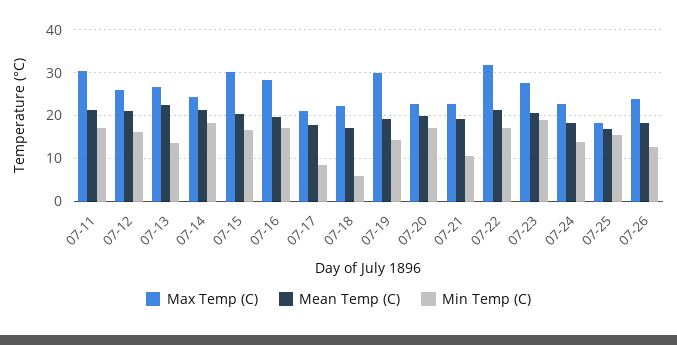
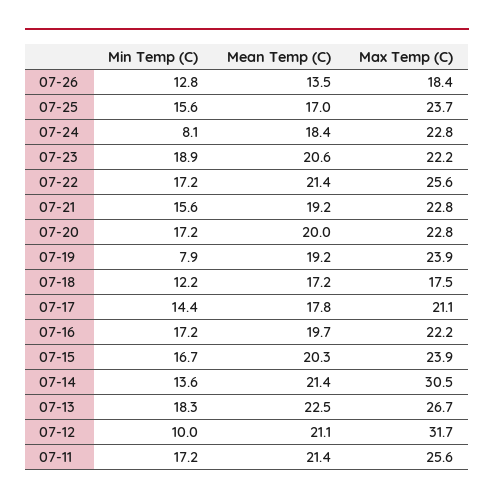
Max Temp (C), 07-11: 30 -> 25.6
Max Temp (C), 07-12: 26 -> 31.7
Min Temp (C), 07-12: 16 -> 10
Min Temp (C), 07-13: 14 -> 18.3
Max Temp (C), 07-14: 24 -> 30.5
Min Temp (C), 07-14: 18 -> 13.6
Max Temp (C), 07-15: 30 -> 23.9
Max Temp (C), 07-16: 28 -> 22.2
Min Temp (C), 07-17: 8 -> 14.4
Max Temp (C), 07-18: 22 -> 17.5
Min Temp (C), 07-18: 6 -> 12.2
Max Temp (C), 07-19: 30 -> 23.9
Min Temp (C), 07-19: 14 -> 7.9
Min Temp (C), 07-21: 10 -> 15.6
Max Temp (C), 07-22: 32 -> 25.6
Max Temp (C), 07-23: 28 -> 22.2
Min Temp (C), 07-24: 14 -> 8.1
Max Temp (C), 07-25: 18 -> 23.7
Max Temp (C), 07-26: 24 -> 18.4
Mean Temp (C), 07-26: 18 -> 13.5

